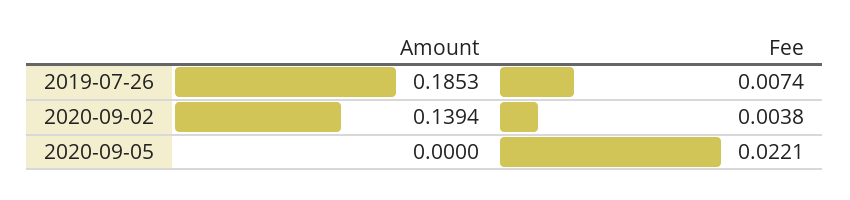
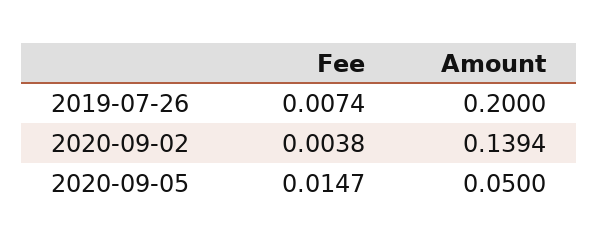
Amount, 2019-07-26: 0.1853 -> 0.2
Amount, 2020-09-05: 0 -> 0.05
Fee, 2020-09-05: 0.0221 -> 0.0147

